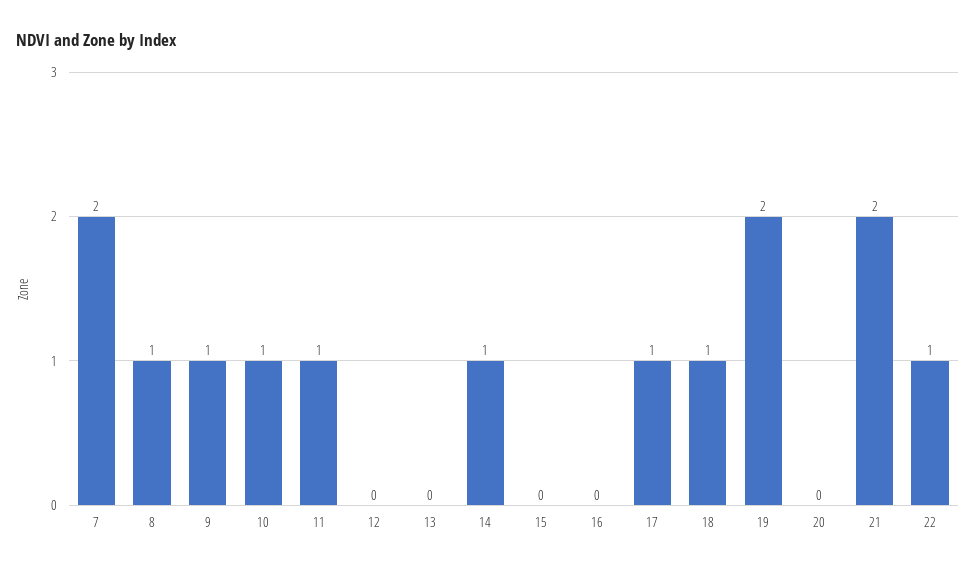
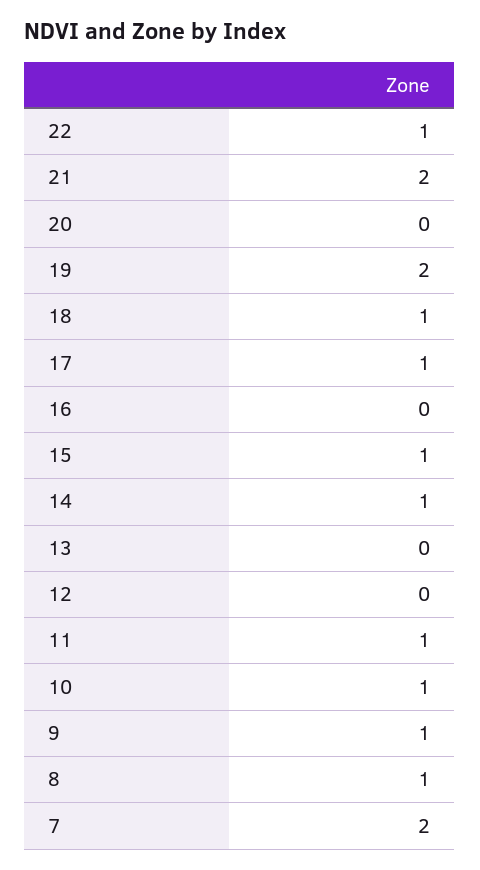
15: 0 -> 1

